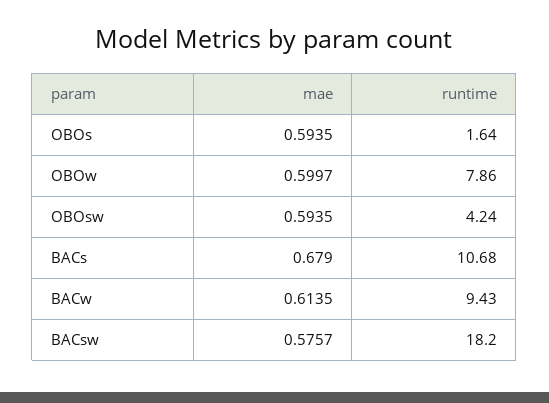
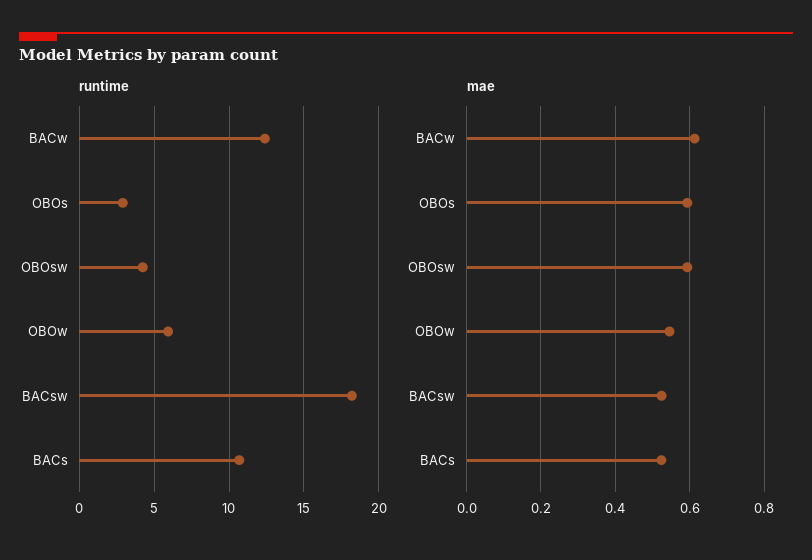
runtime, OBOs: 1.64 -> 3
mae, OBOw: 0.5997 -> 0.54
runtime, OBOw: 7.86 -> 6
mae, BACs: 0.679 -> 0.52
runtime, BACw: 9.43 -> 12.5
mae, BACsw: 0.5757 -> 0.52

